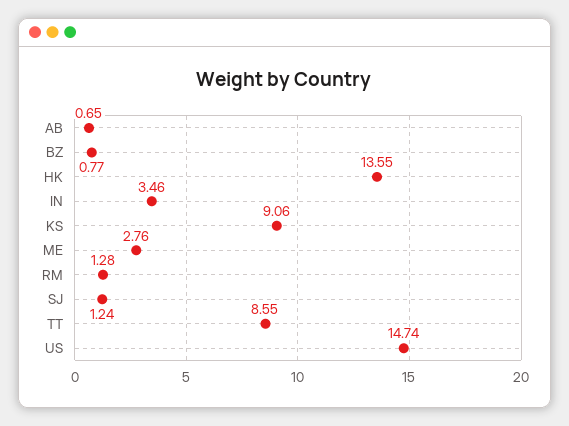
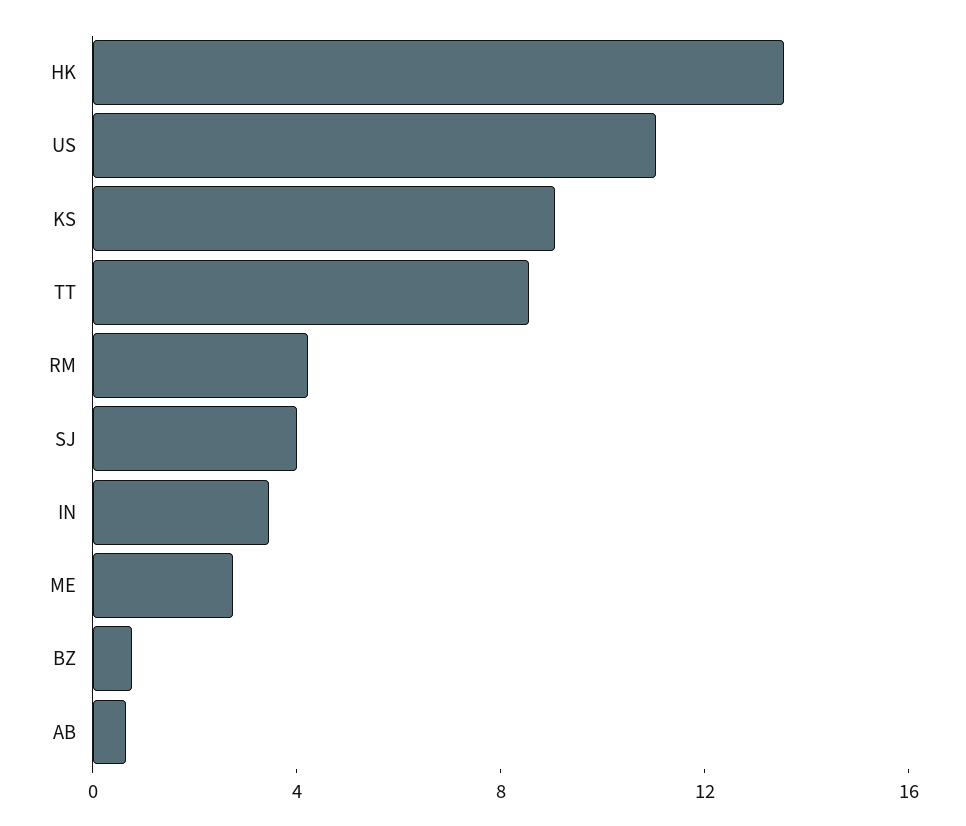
RM: 1.28 -> 4
SJ: 1.24 -> 4
US: 14.74 -> 11

